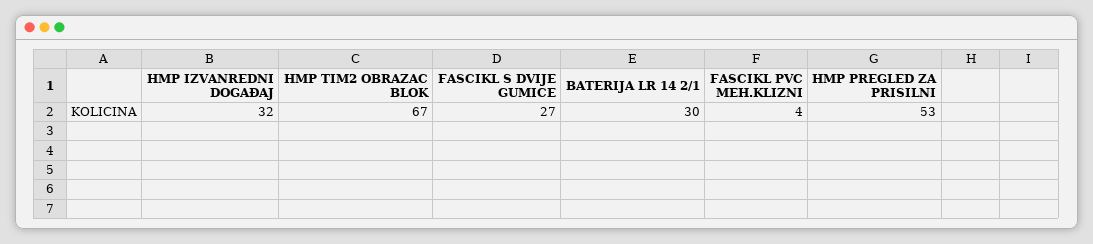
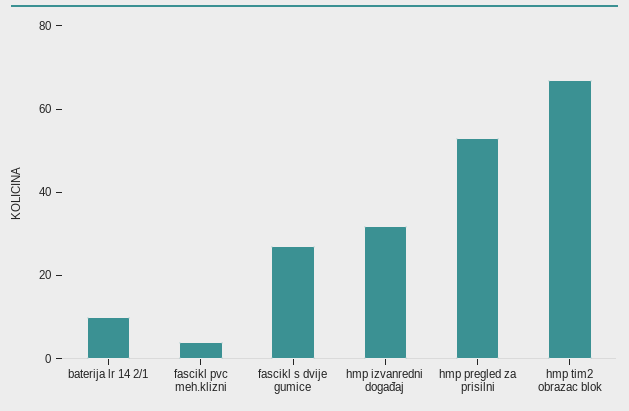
BATERIJA LR 14 2/1: 30 -> 10

